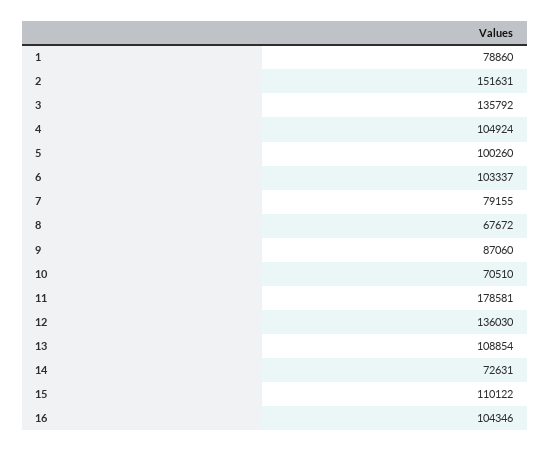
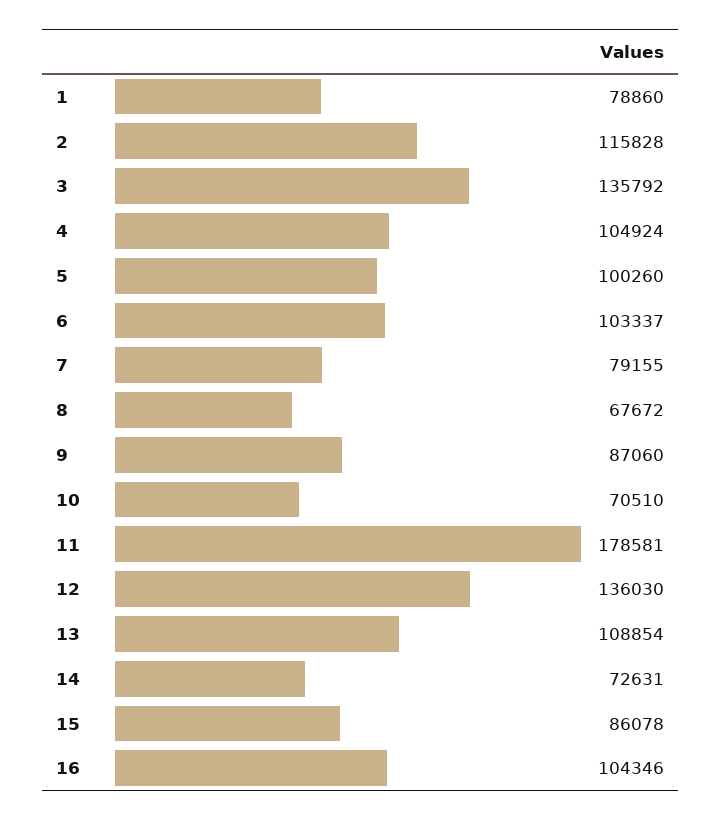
2: 151631 -> 115828
15: 110122 -> 86078

